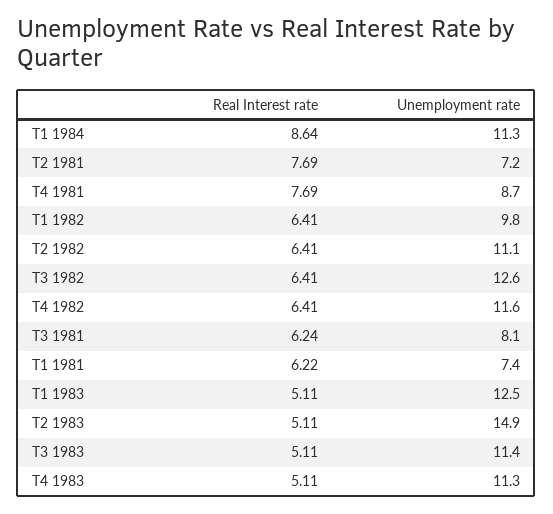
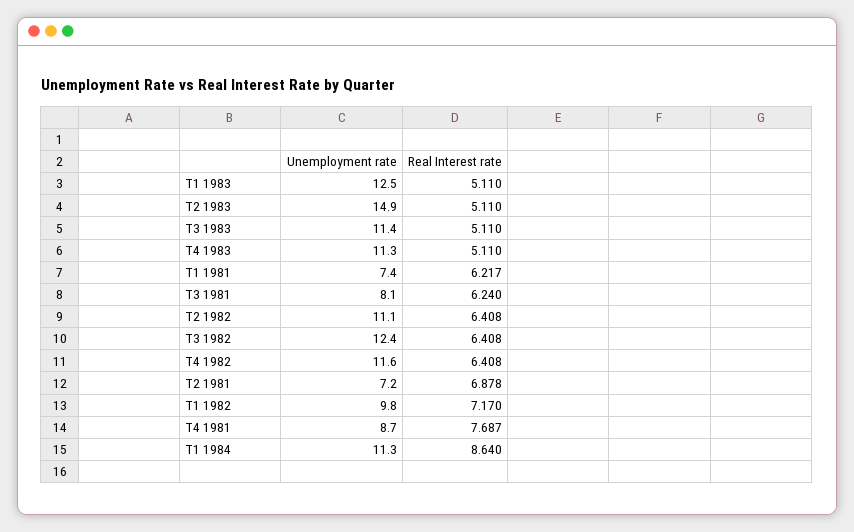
Real Interest rate, T2 1981: 7.69 -> 6.878
Real Interest rate, T1 1982: 6.41 -> 7.17
Unemployment rate, T3 1982: 12.6 -> 12.4

